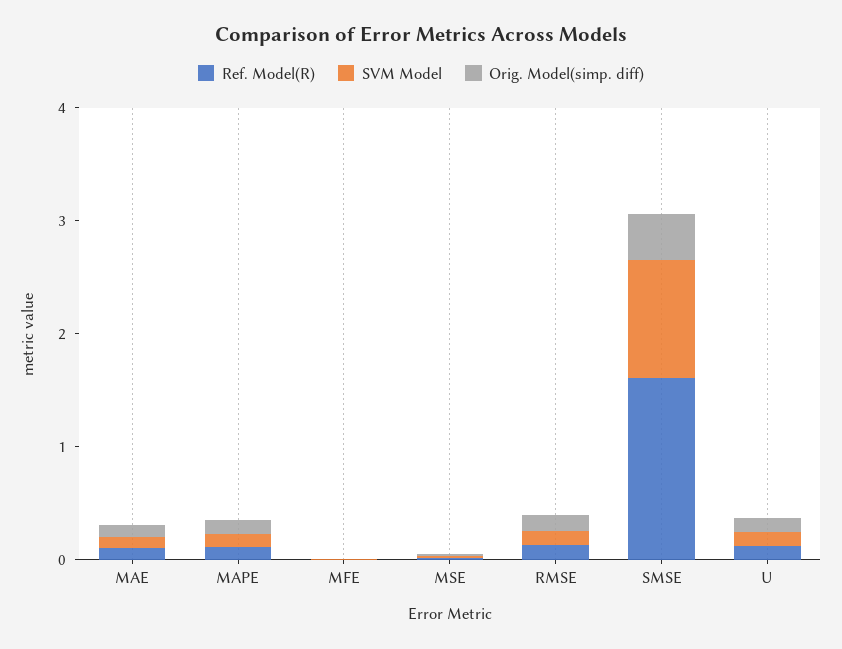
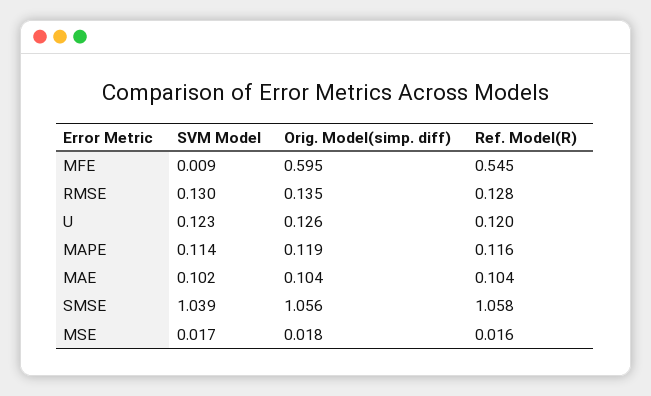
Ref. Model(R), MFE: 0 -> 0.545
Orig. Model(simp. diff), MFE: 0 -> 0.595
Ref. Model(R), SMSE: 1.6 -> 1.058
Orig. Model(simp. diff), SMSE: 0.4 -> 1.056

